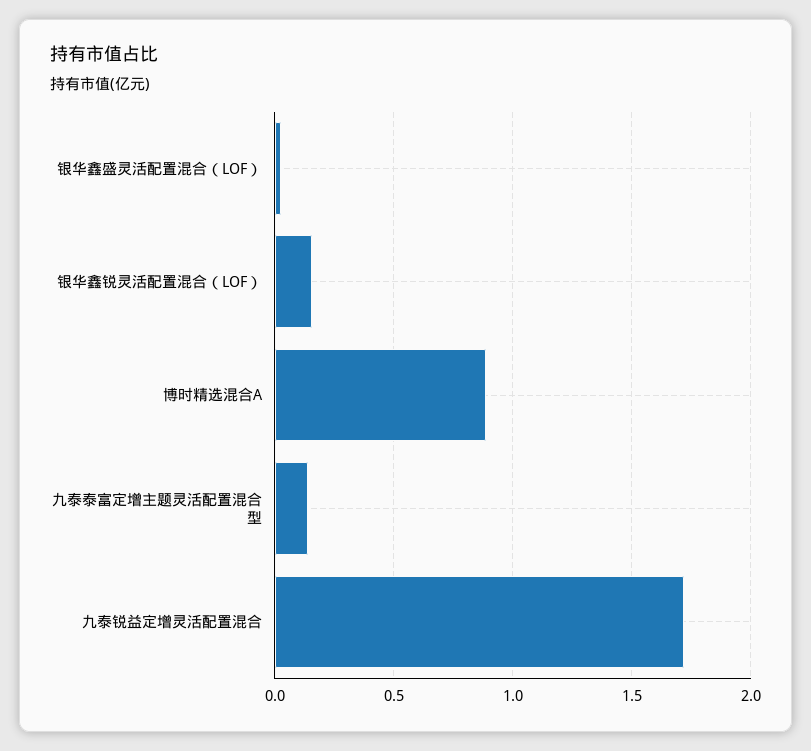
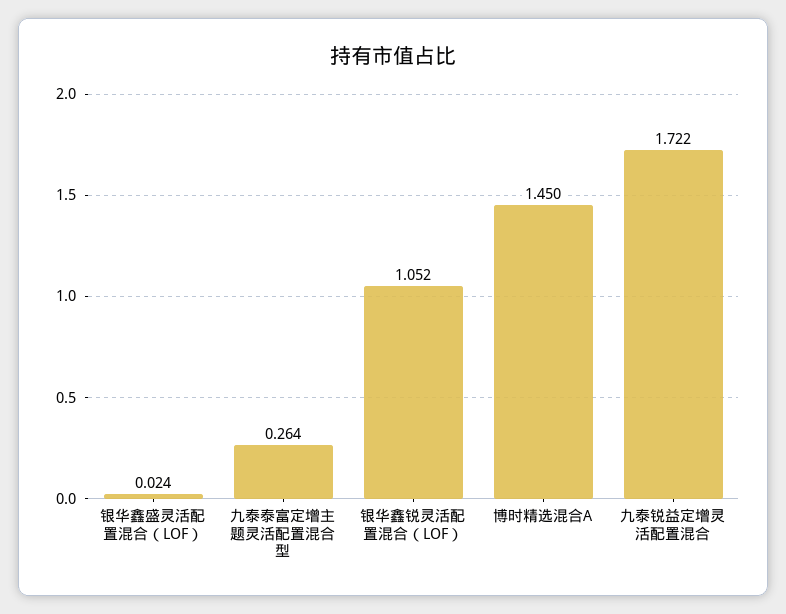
银华鑫锐灵活配置混合（LOF）: 0.15 -> 1.052
博时精选混合A: 0.9 -> 1.45
九泰泰富定增主题灵活配置混合型: 0.15 -> 0.264

